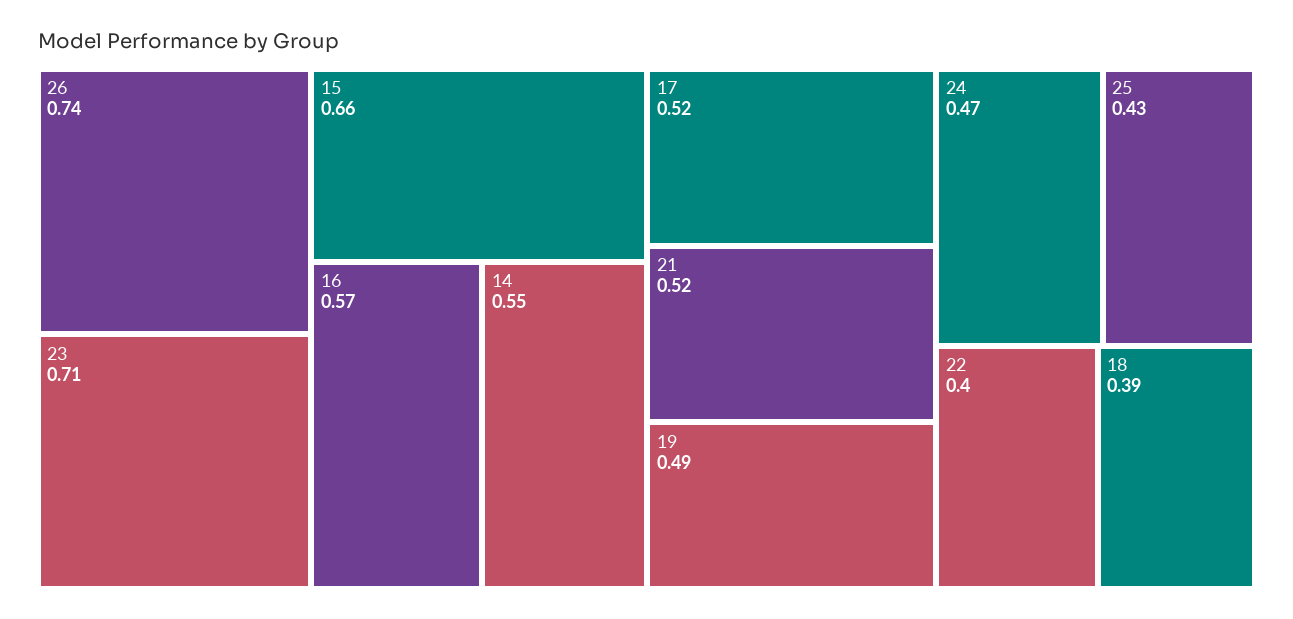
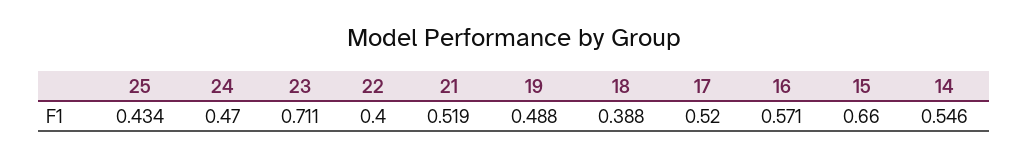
26: 0.74 -> none

